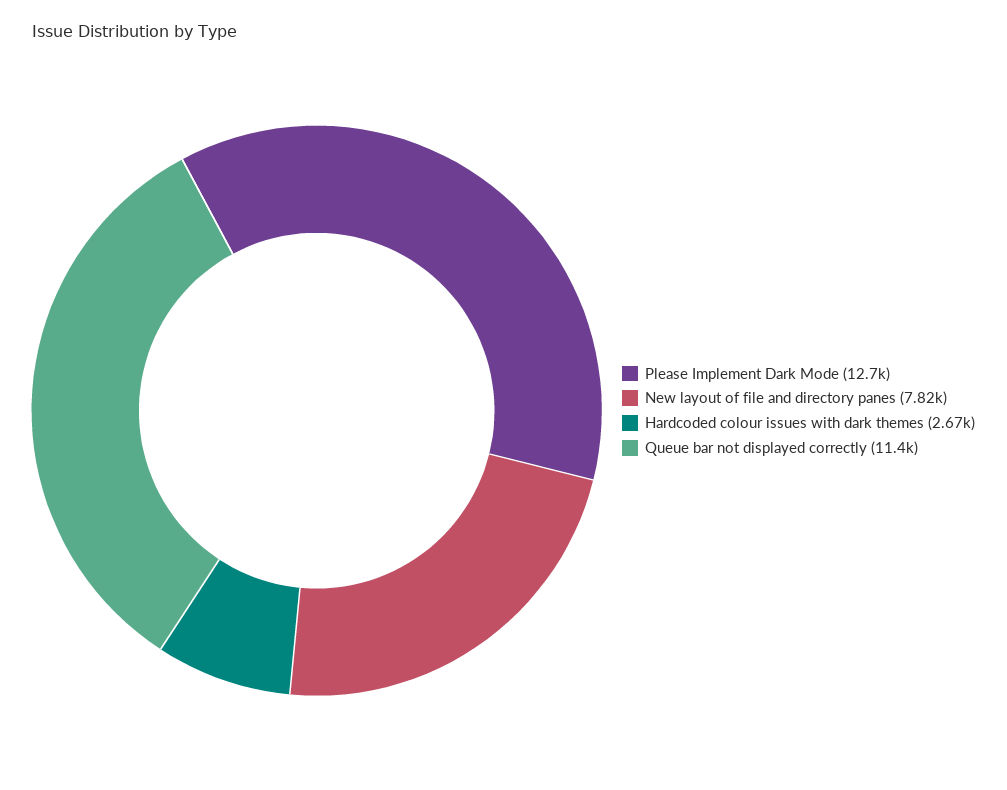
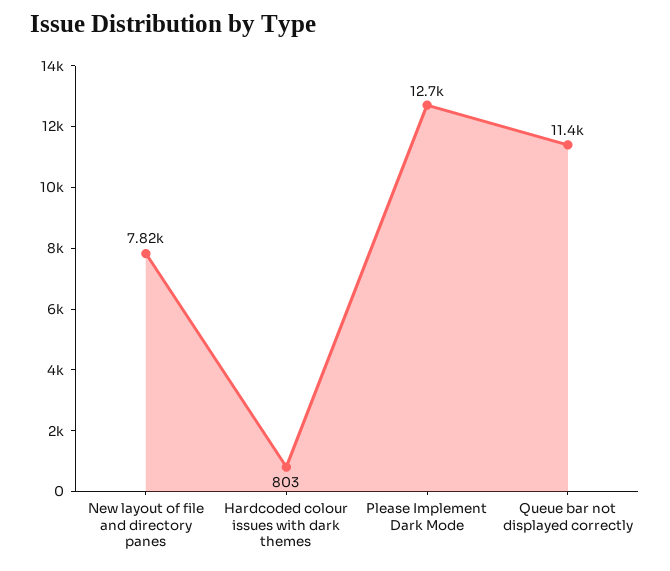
Hardcoded colour issues with dark themes: 2670 -> 803

